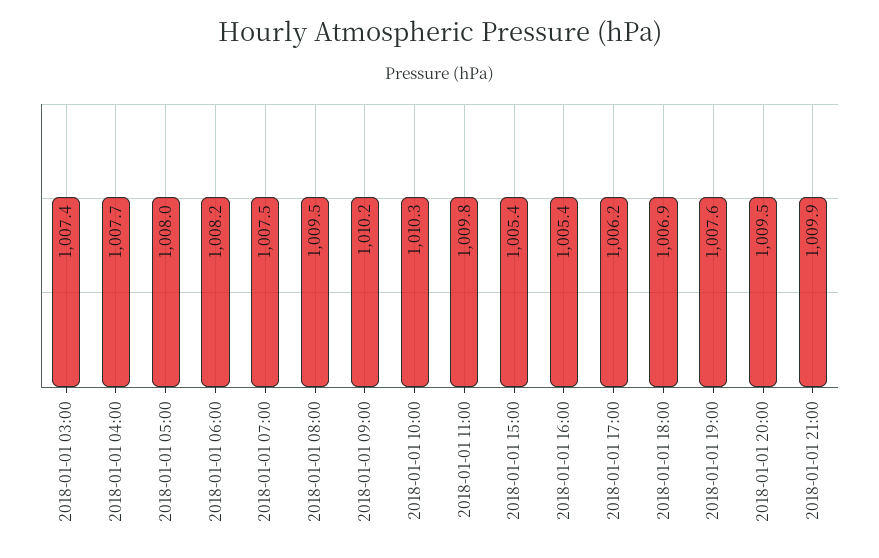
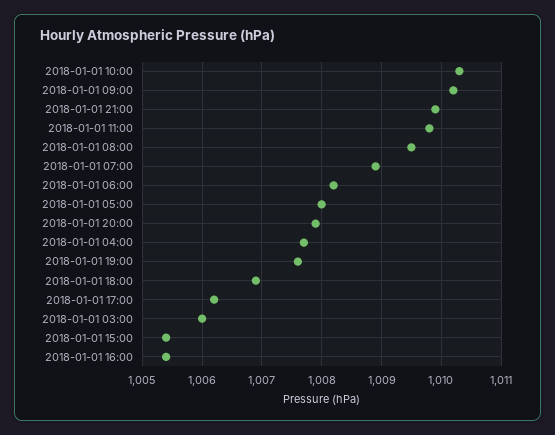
2018-01-01 03:00: 1007.4 -> 1006
2018-01-01 07:00: 1007.5 -> 1009
2018-01-01 20:00: 1009.5 -> 1008

